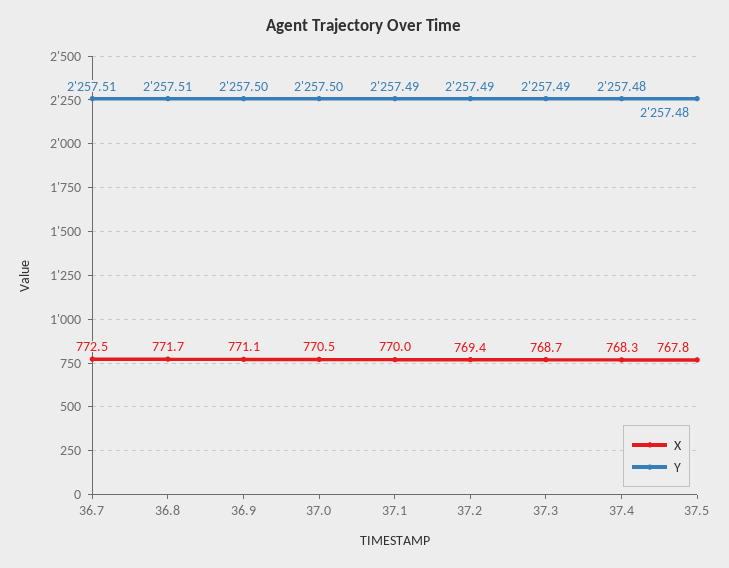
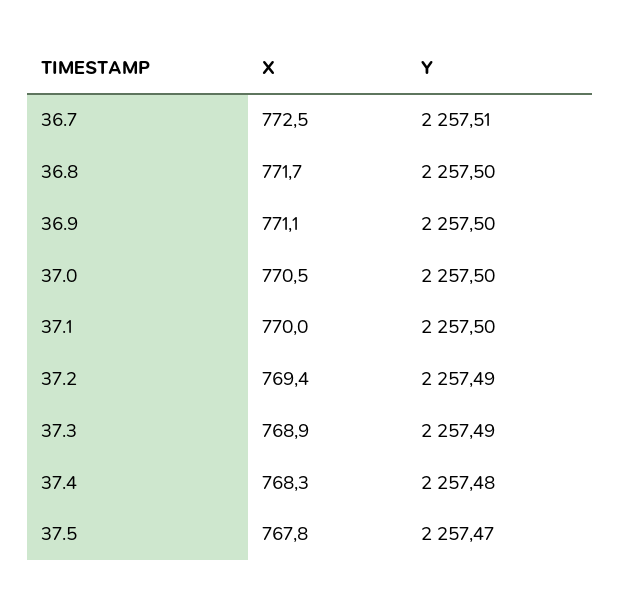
Y, 36.8: 2257.51 -> 2257.5
Y, 37.1: 2257.49 -> 2257.5
X, 37.3: 768.7 -> 768.9
Y, 37.5: 2257.48 -> 2257.47

